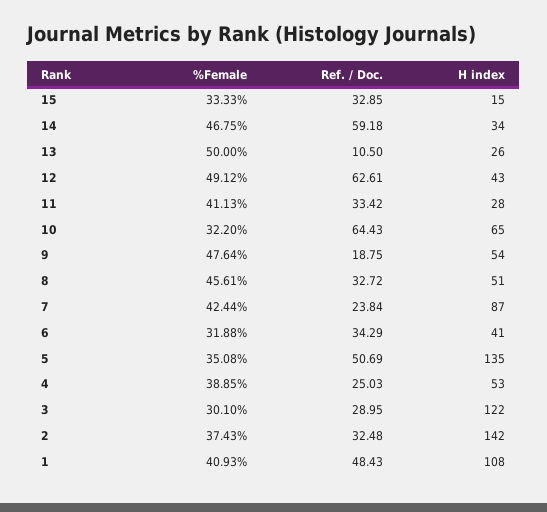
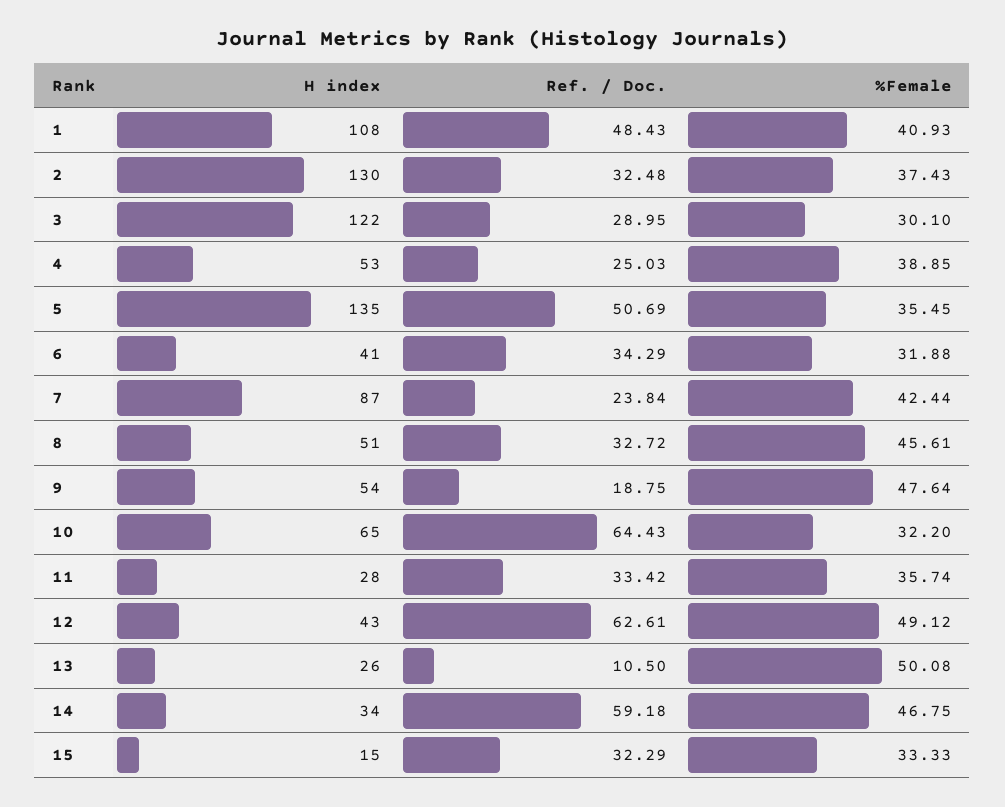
Ref. / Doc., 15: 32.85 -> 32.29
%Female, 13: 50 -> 50.08
%Female, 11: 41.13 -> 35.74
%Female, 5: 35.08 -> 35.45
H index, 2: 142 -> 130

